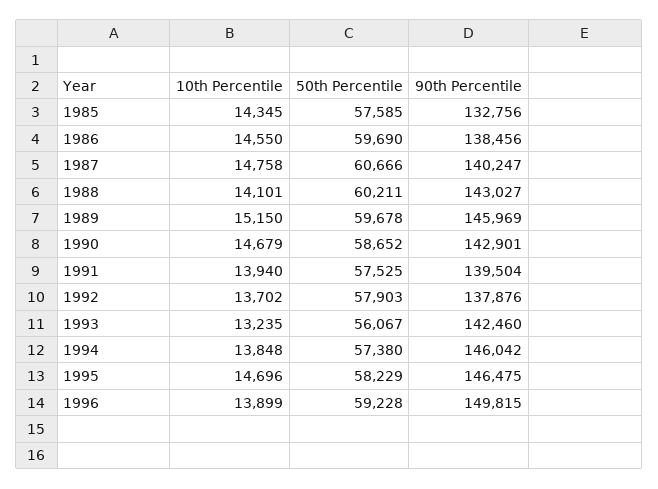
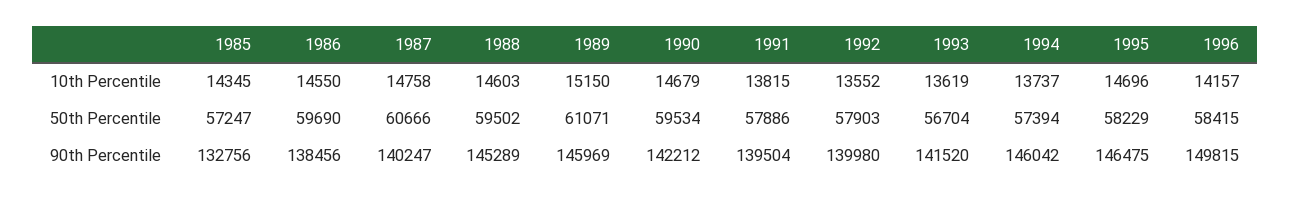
50th Percentile, 1985: 57585 -> 57247
10th Percentile, 1988: 14101 -> 14603
50th Percentile, 1988: 60211 -> 59502
90th Percentile, 1988: 143027 -> 145289
50th Percentile, 1989: 59678 -> 61071
50th Percentile, 1990: 58652 -> 59534
90th Percentile, 1990: 142901 -> 142212
10th Percentile, 1991: 13940 -> 13815
50th Percentile, 1991: 57525 -> 57886
10th Percentile, 1992: 13702 -> 13552
90th Percentile, 1992: 137876 -> 139980
10th Percentile, 1993: 13235 -> 13619
50th Percentile, 1993: 56067 -> 56704
90th Percentile, 1993: 142460 -> 141520
10th Percentile, 1994: 13848 -> 13737
50th Percentile, 1994: 57380 -> 57394
10th Percentile, 1996: 13899 -> 14157
50th Percentile, 1996: 59228 -> 58415

